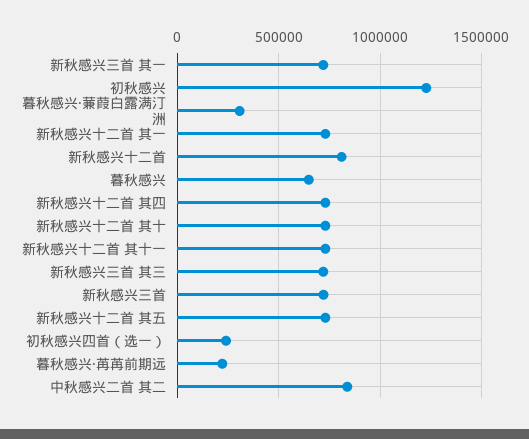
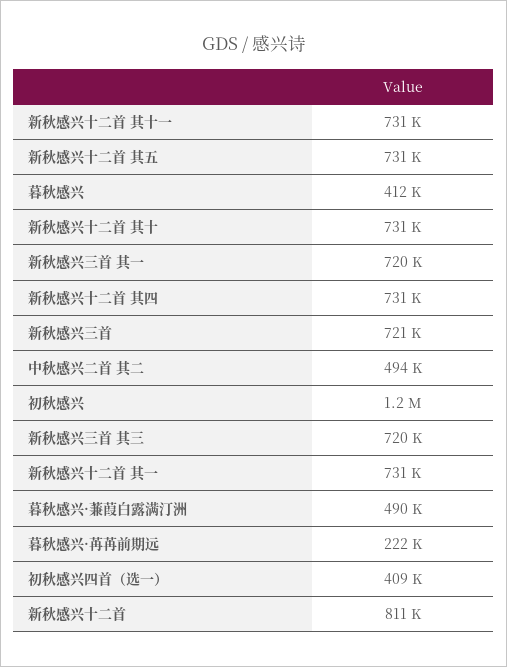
暮秋感兴·蒹葭白露满汀洲: 300000 -> 490000
暮秋感兴: 650000 -> 412000
初秋感兴四首（选一）: 250000 -> 409000
中秋感兴二首 其二: 850000 -> 494000

